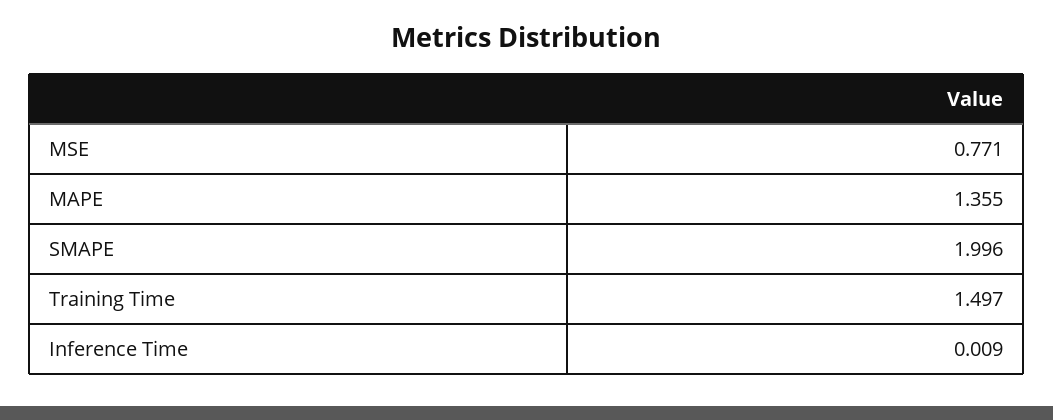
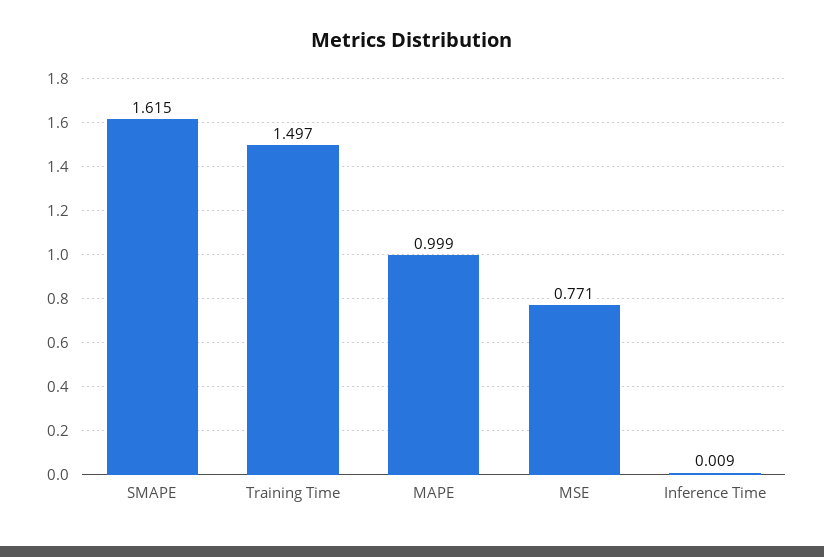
MAPE: 1.355 -> 0.999
SMAPE: 1.996 -> 1.615

